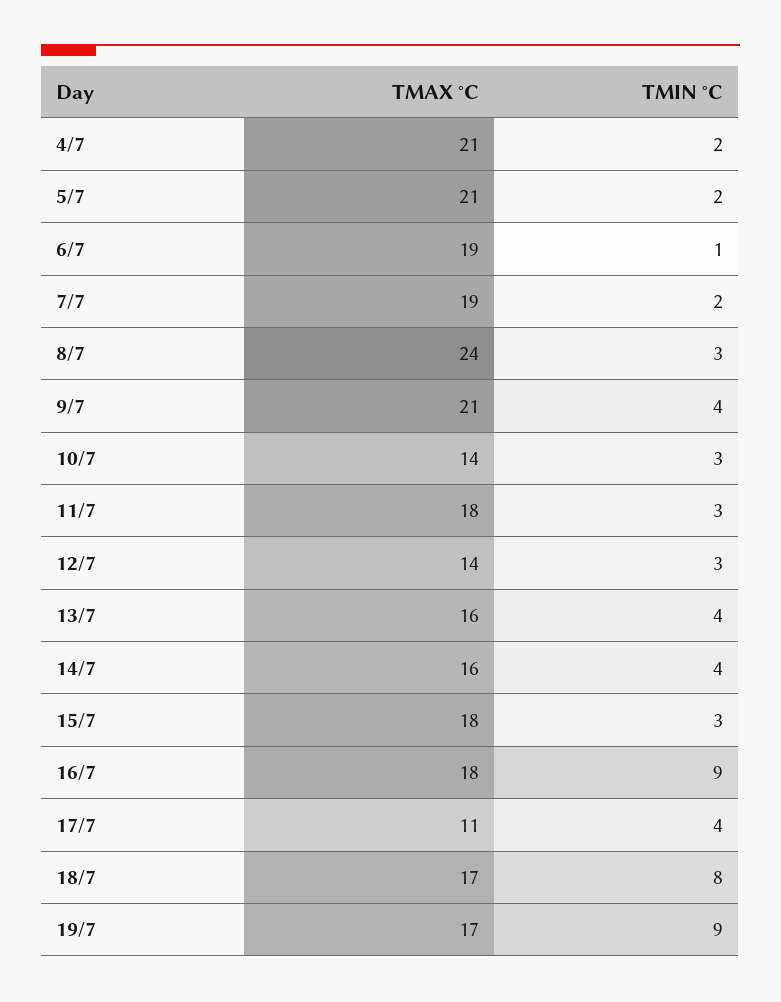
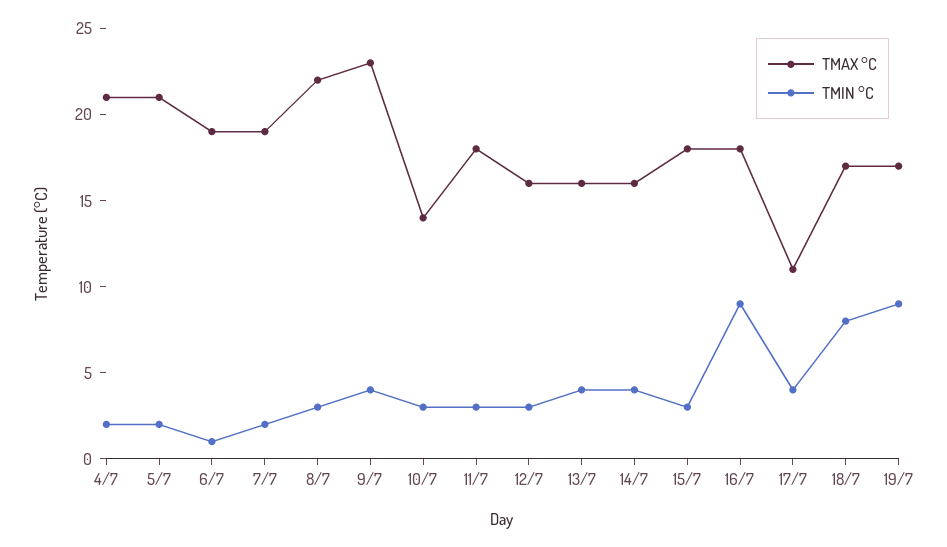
TMAX °C, 8/7: 24 -> 22
TMAX °C, 9/7: 21 -> 23
TMAX °C, 12/7: 14 -> 16

